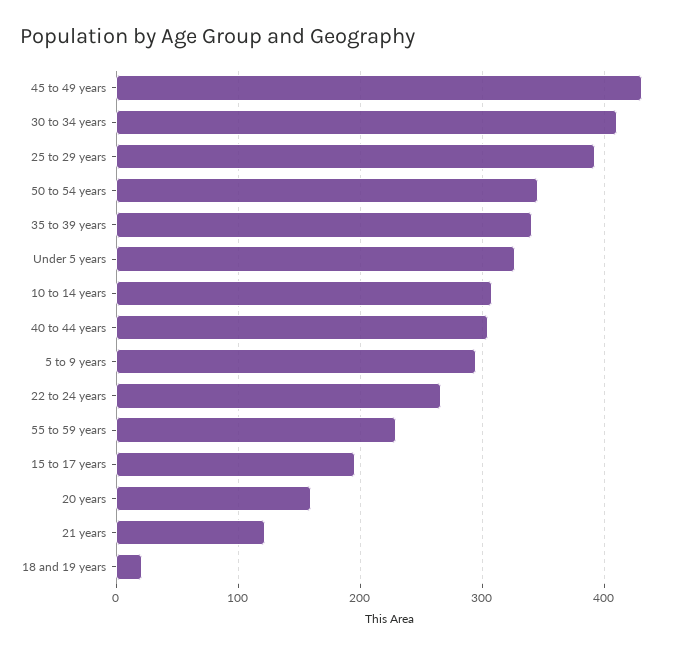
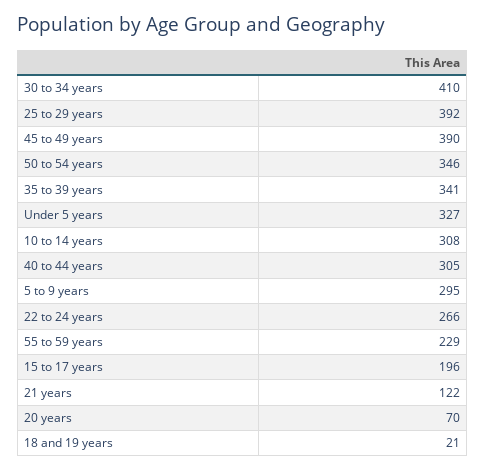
45 to 49 years: 430 -> 390
20 years: 160 -> 70

